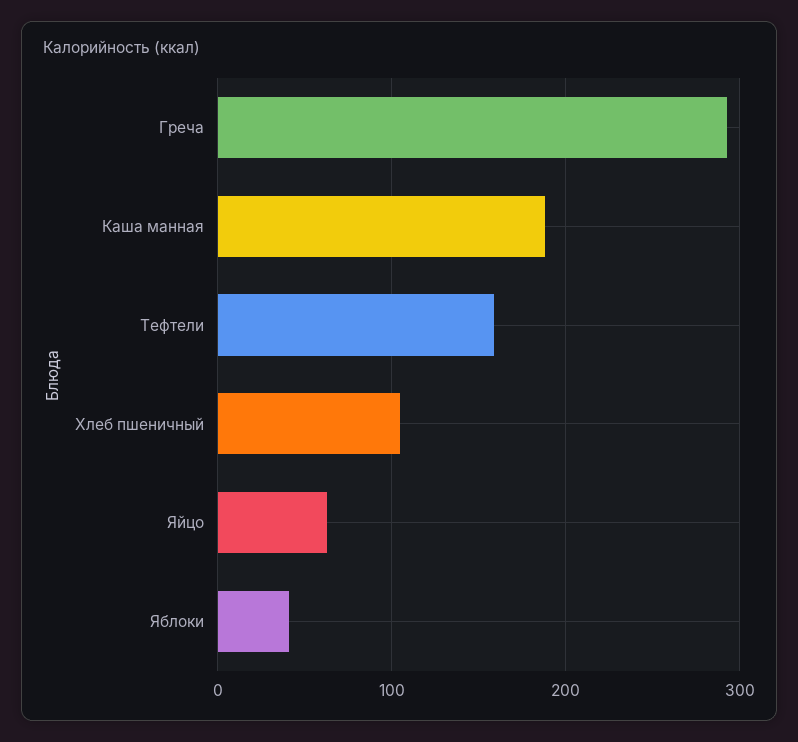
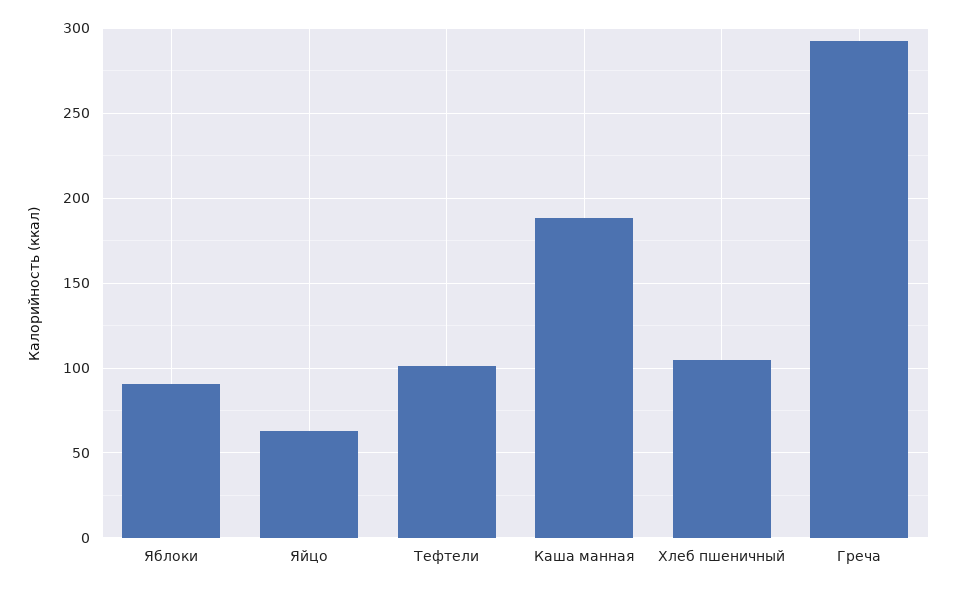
Тефтели: 160 -> 100
Яблоки: 40 -> 90

